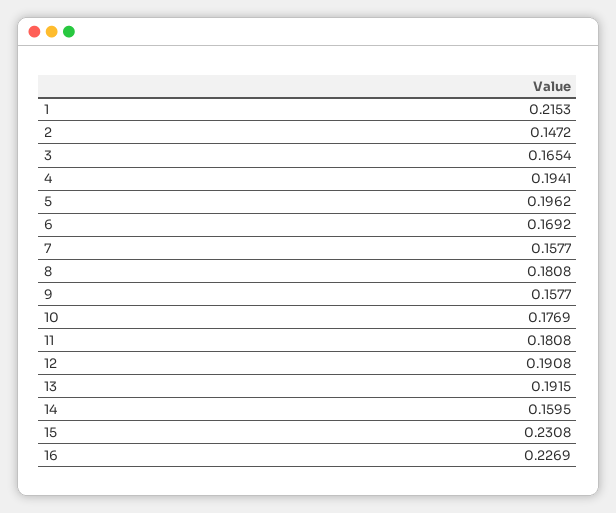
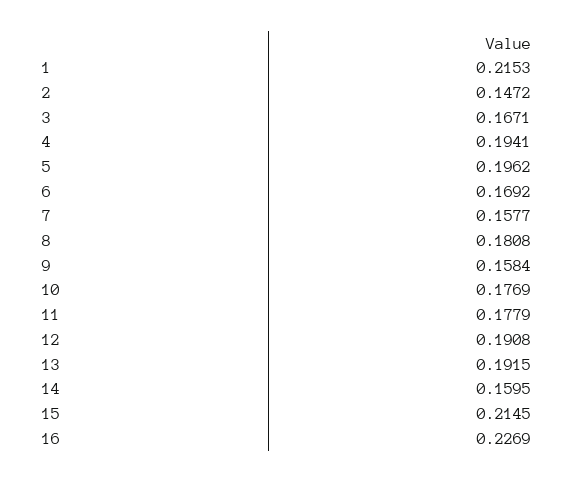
3: 0.1654 -> 0.1671
9: 0.1577 -> 0.1584
11: 0.1808 -> 0.1779
15: 0.2308 -> 0.2145

